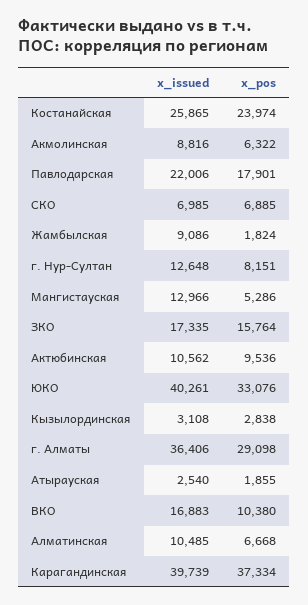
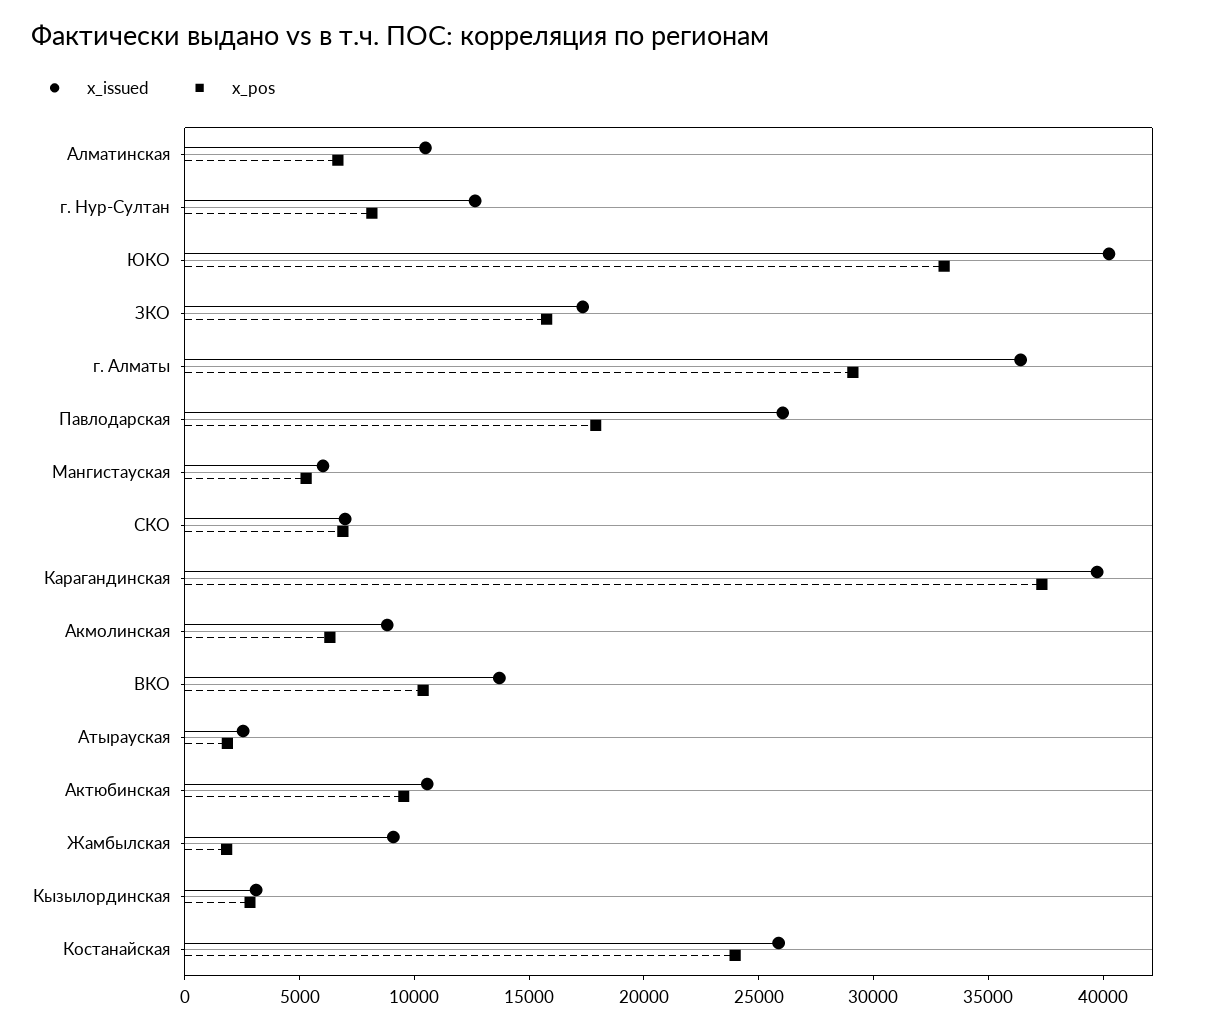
x_issued, Павлодарская: 22006 -> 26000
x_issued, Мангистауская: 12966 -> 6000
x_issued, ВКО: 16883 -> 14000

